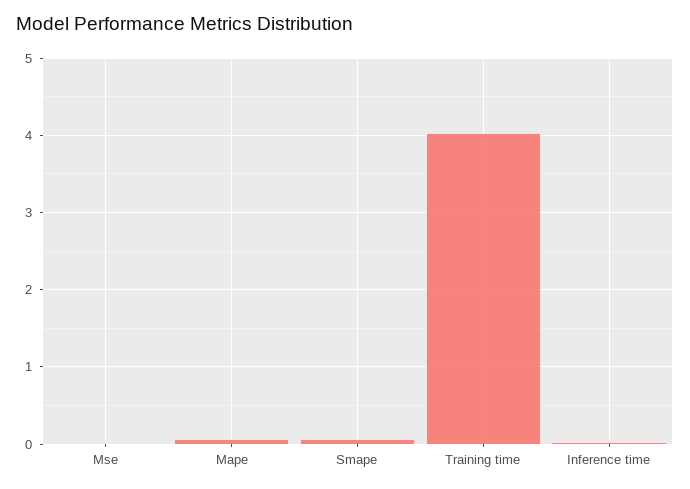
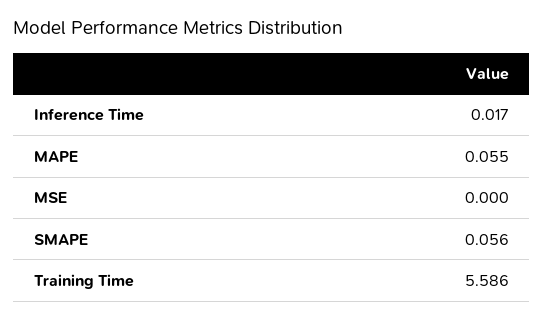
Training time: 4 -> 5.586

